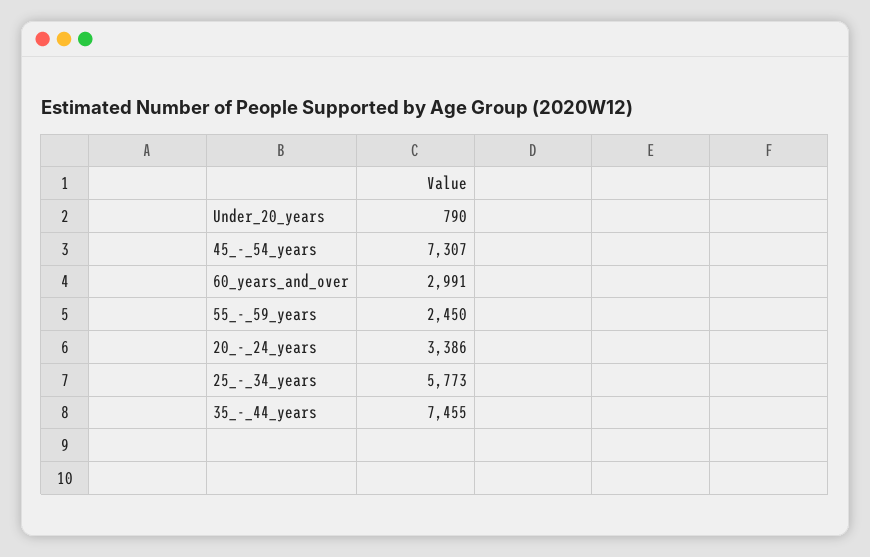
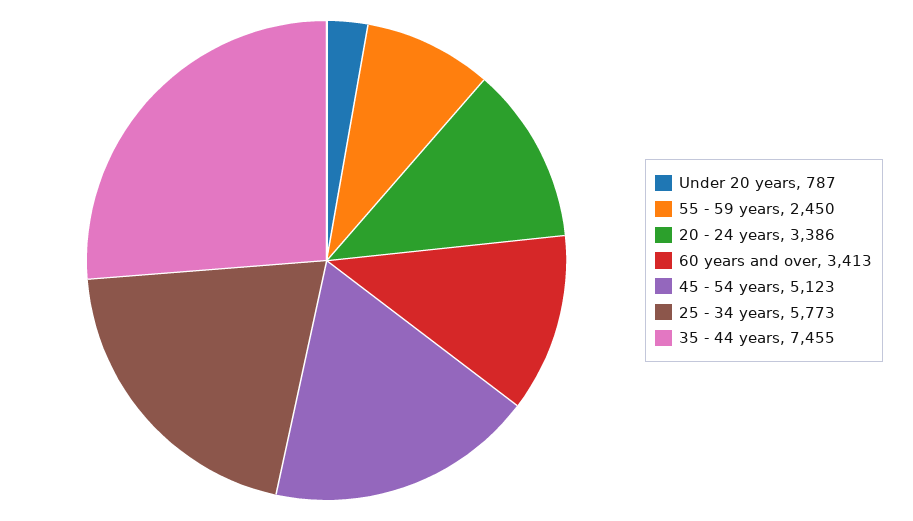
Under_20_years: 790 -> 787
45_-_54_years: 7307 -> 5123
60_years_and_over: 2991 -> 3413

